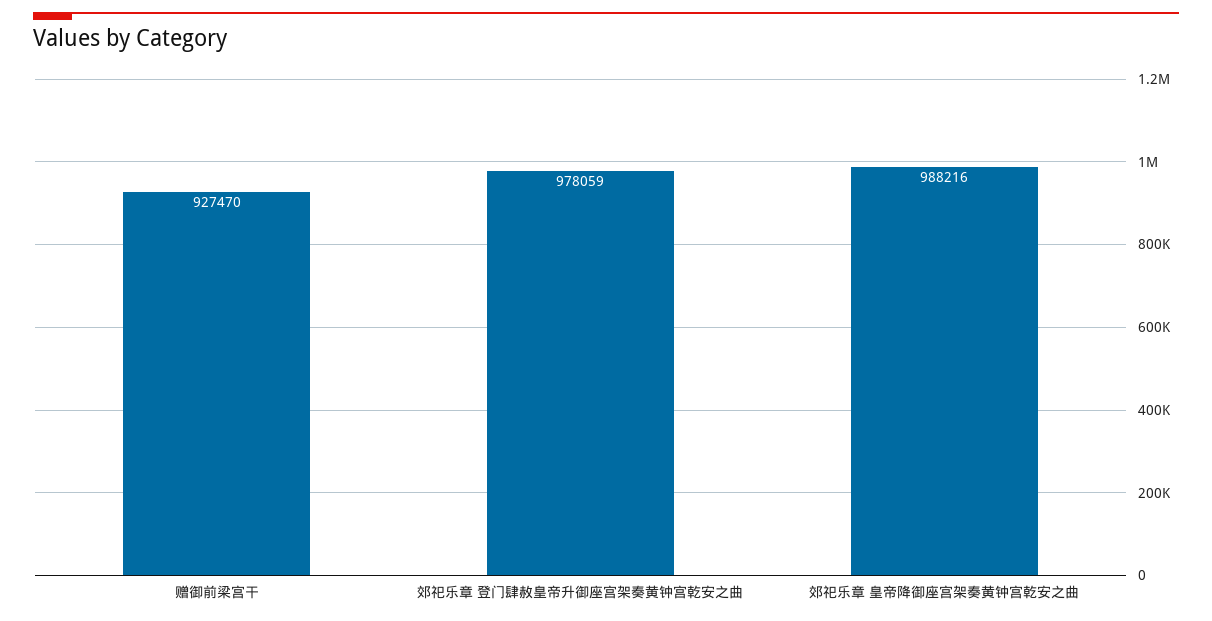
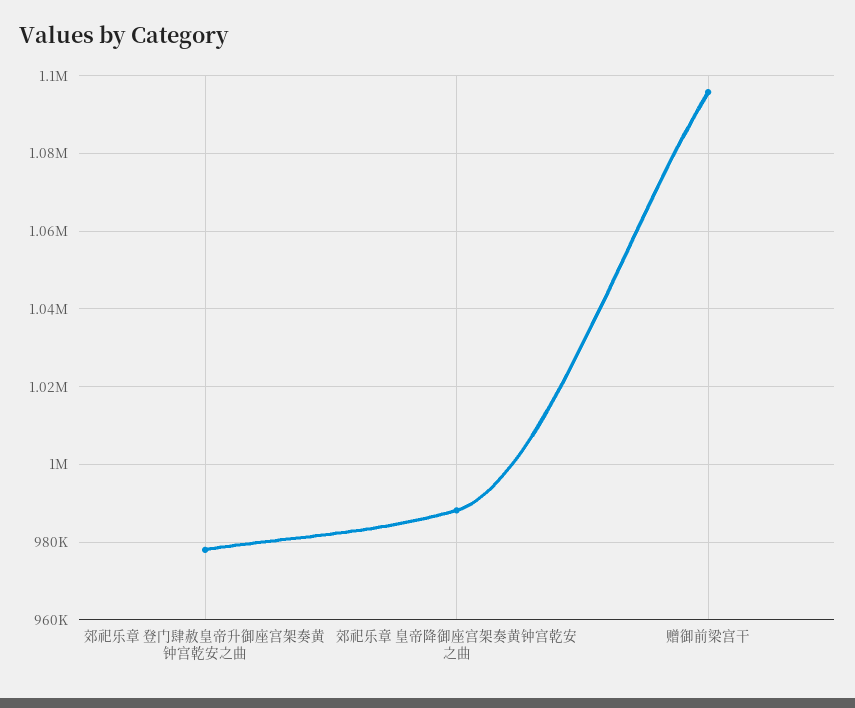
赠御前梁宫干: 927470 -> 1096000

